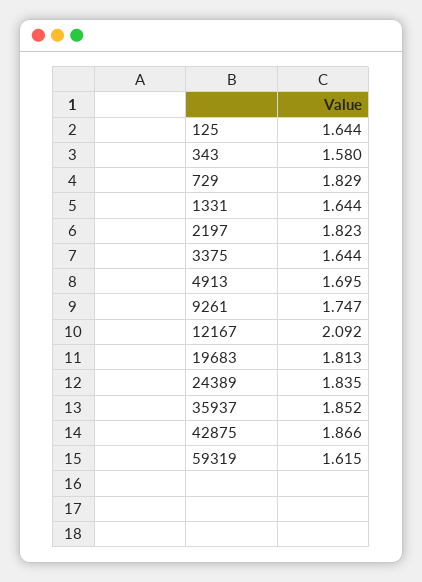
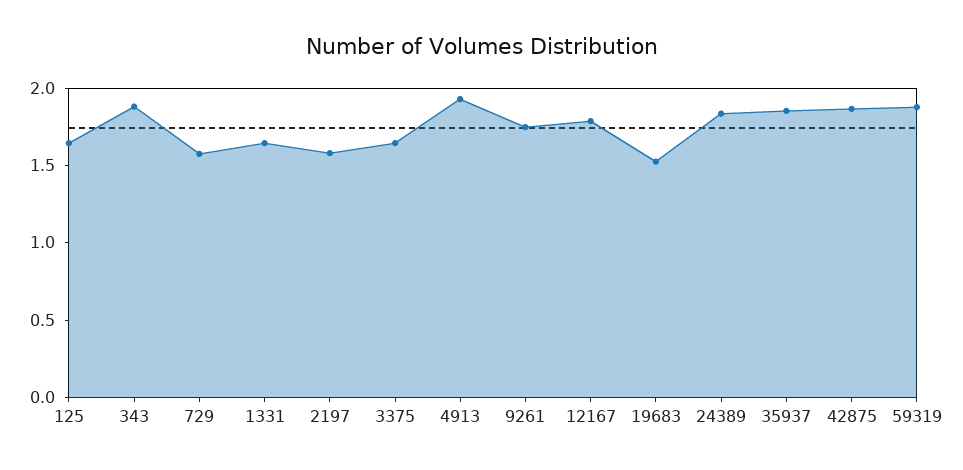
343: 1.58 -> 1.9
729: 1.829 -> 1.6
2197: 1.823 -> 1.6
4913: 1.695 -> 1.9
12167: 2.092 -> 1.8
19683: 1.813 -> 1.5
59319: 1.615 -> 1.9

